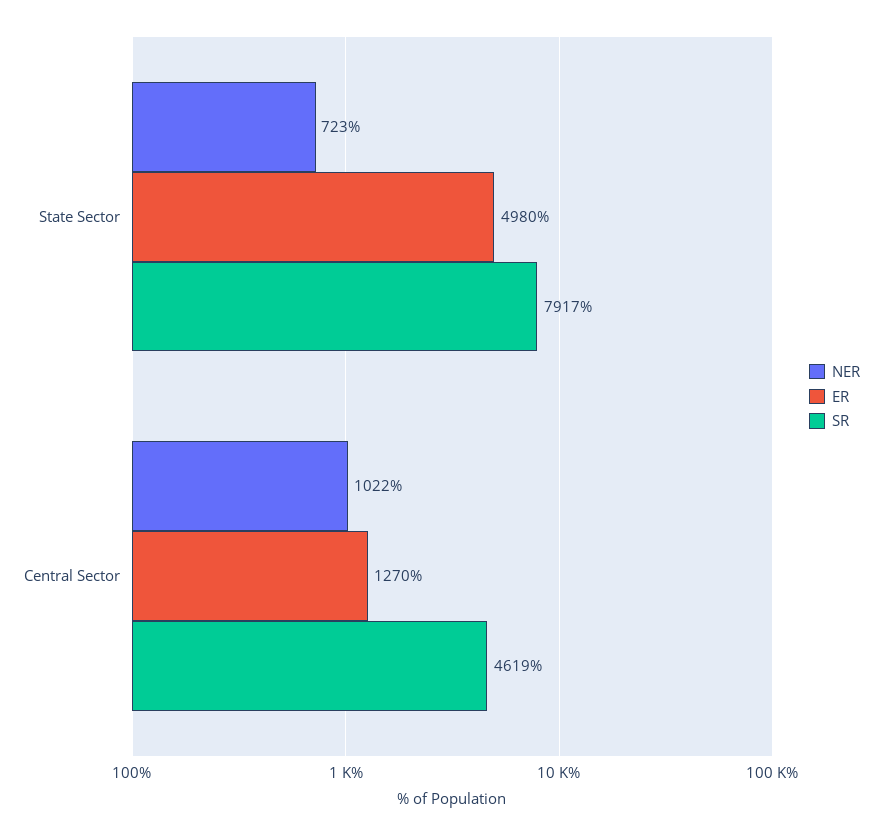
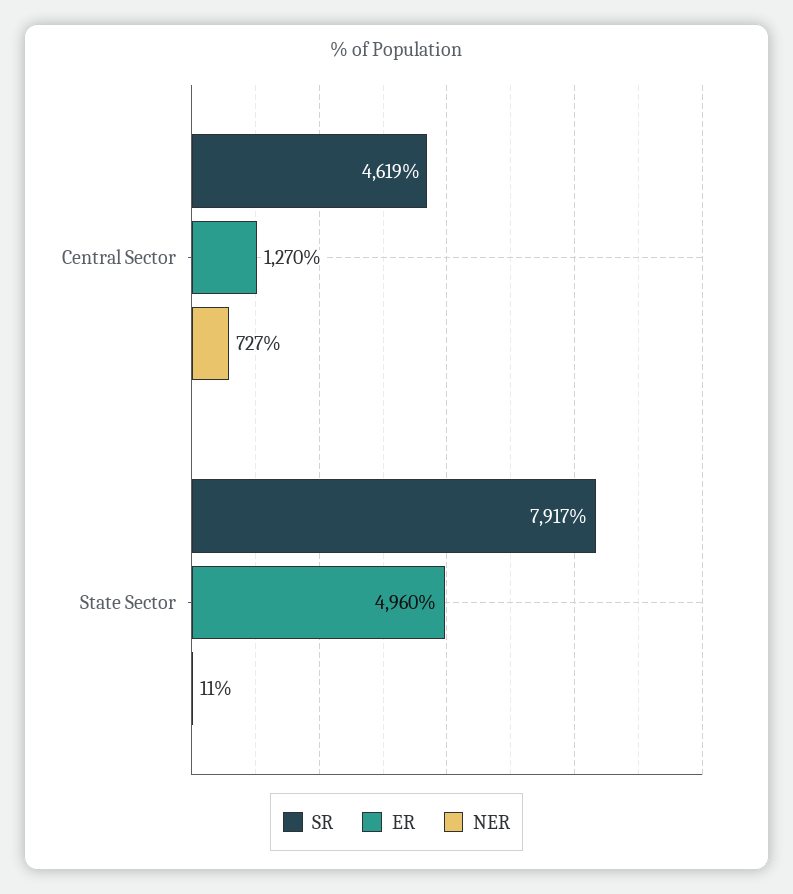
NER, State Sector: 723 -> 11
ER, State Sector: 4980 -> 4960
NER, Central Sector: 1022 -> 727

